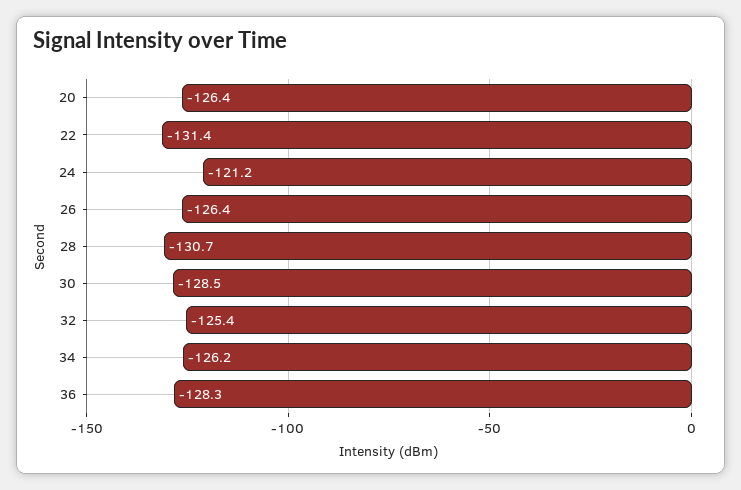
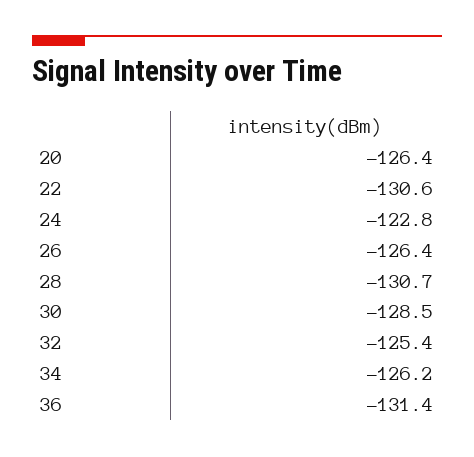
22: -131.4 -> -130.6
24: -121.2 -> -122.8
36: -128.3 -> -131.4

